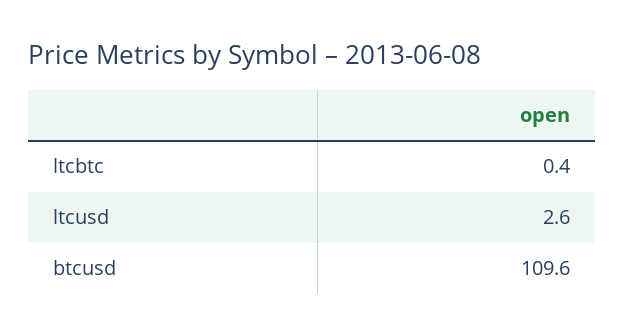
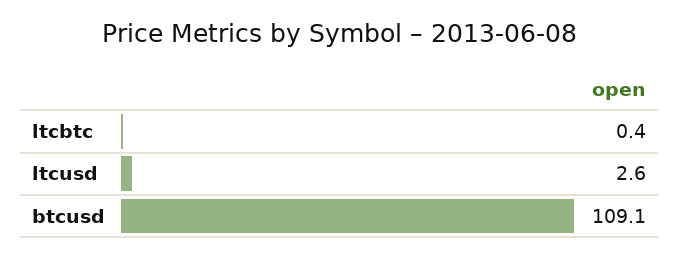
btcusd: 109.6 -> 109.1

